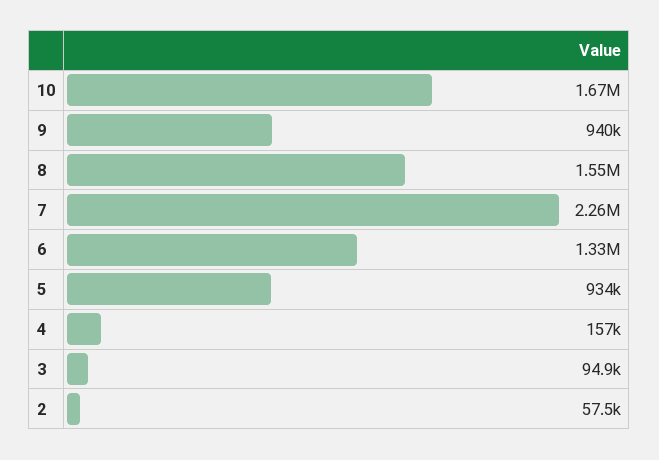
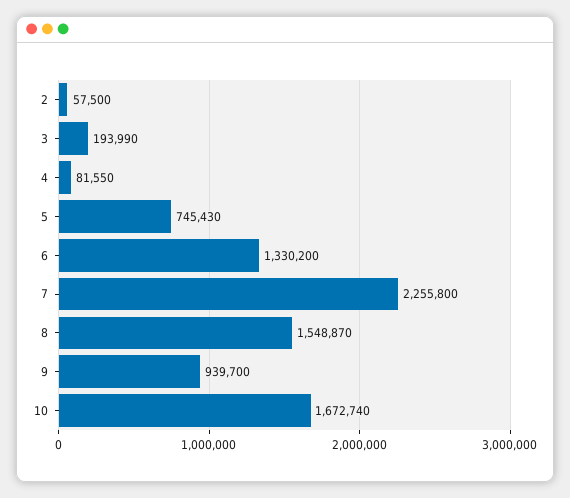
5: 934000 -> 745430
4: 157000 -> 81550
3: 94900 -> 193990

